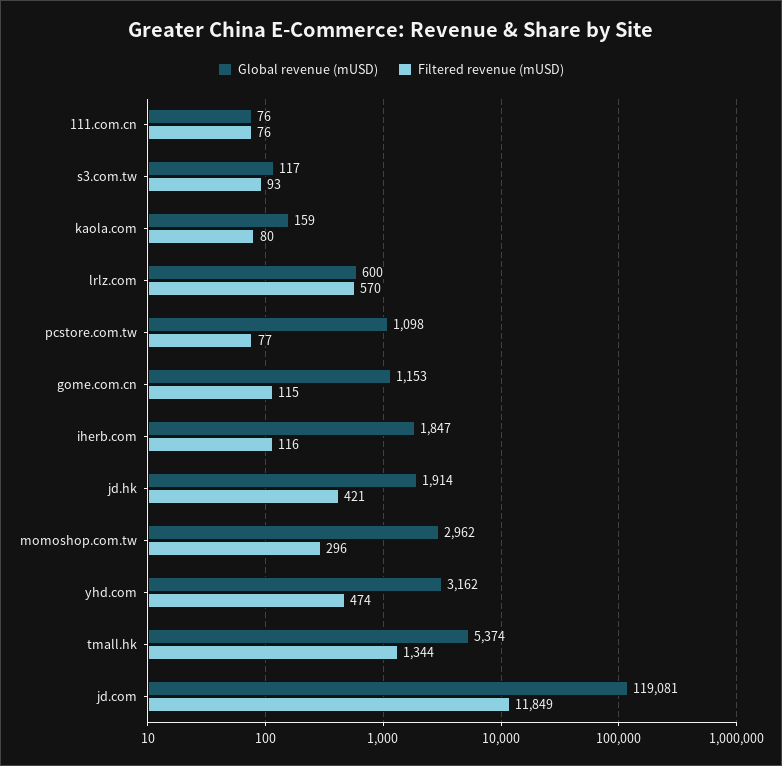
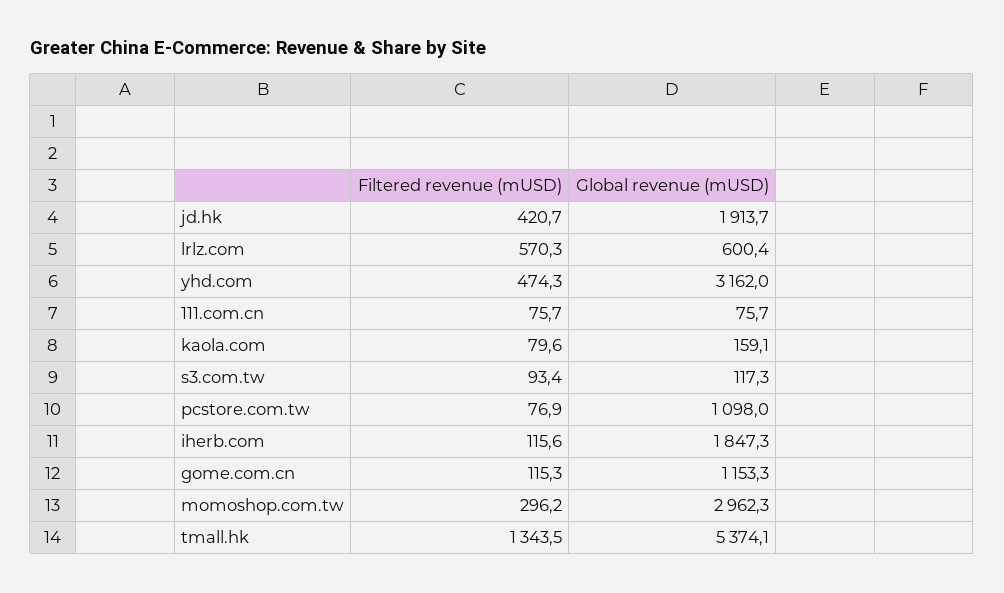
Global revenue (mUSD), jd.com: 119081 -> none
Filtered revenue (mUSD), jd.com: 11849 -> none

